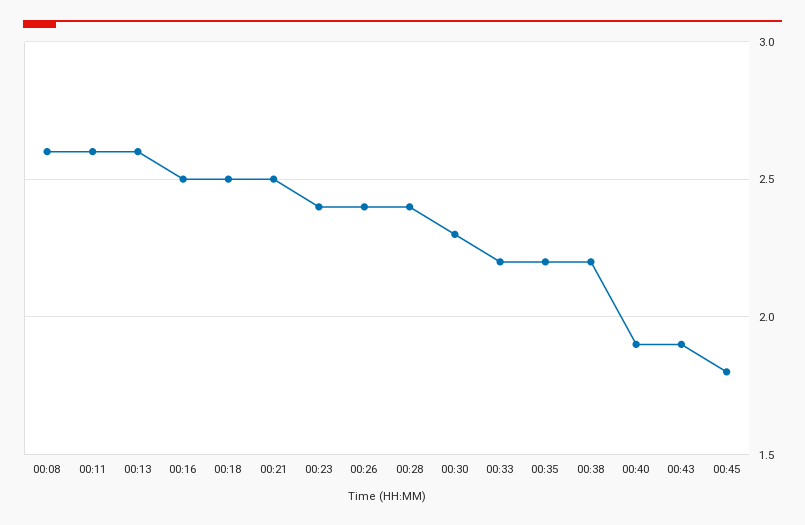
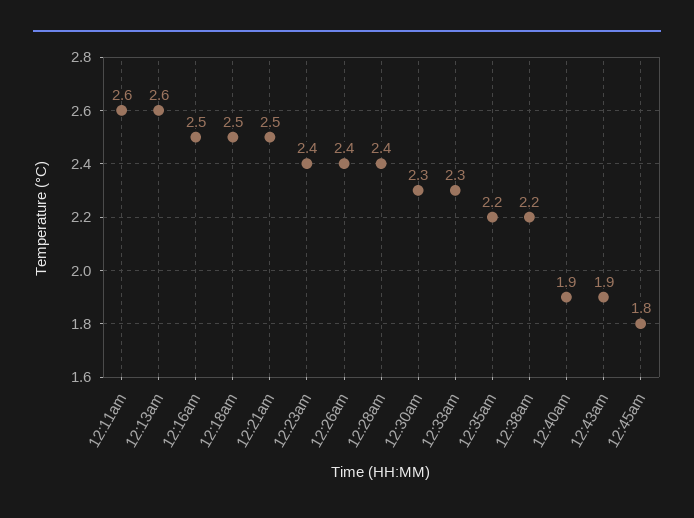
00:08: 2.6 -> none
00:33: 2.2 -> 2.3

